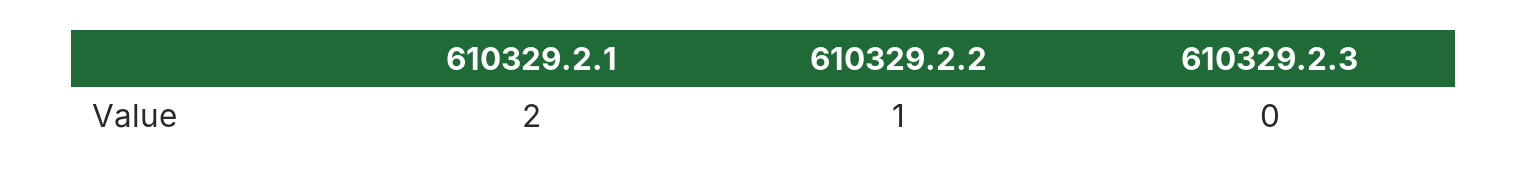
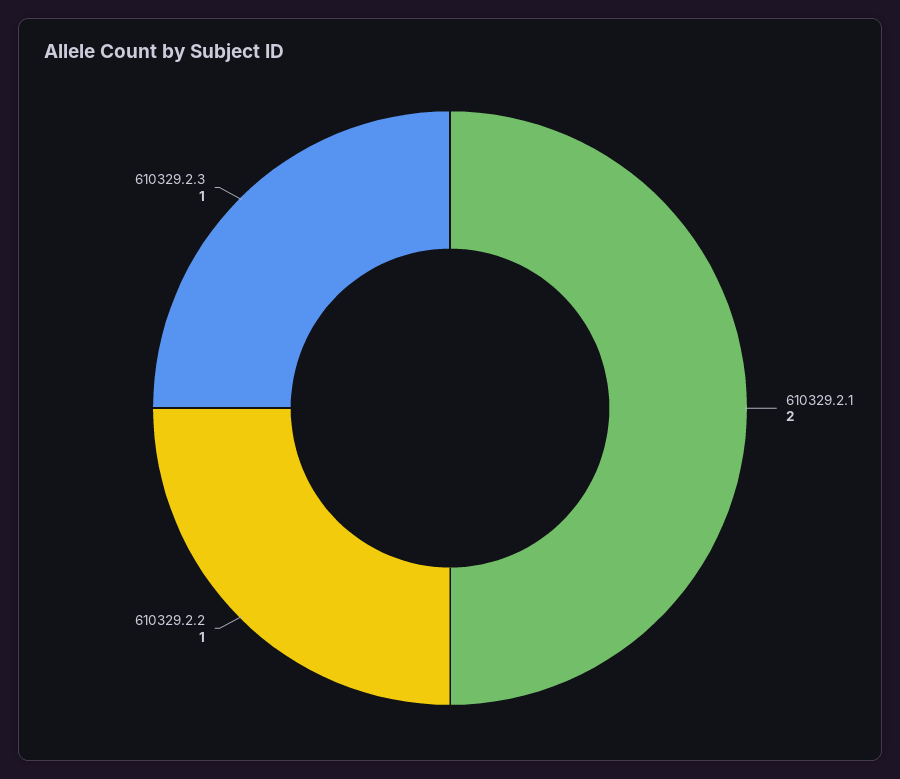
610329.2.3: 0 -> 1

